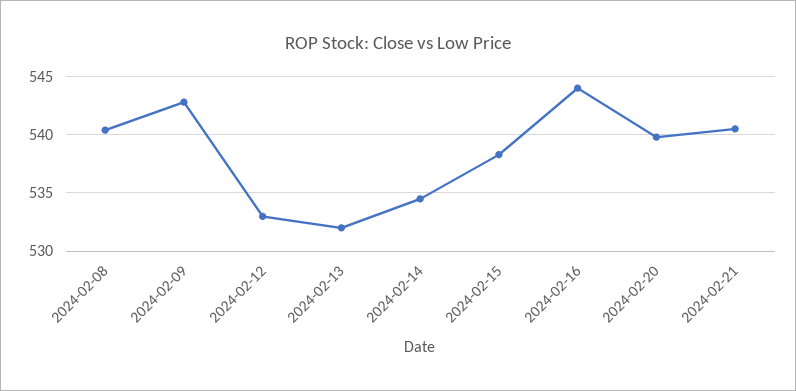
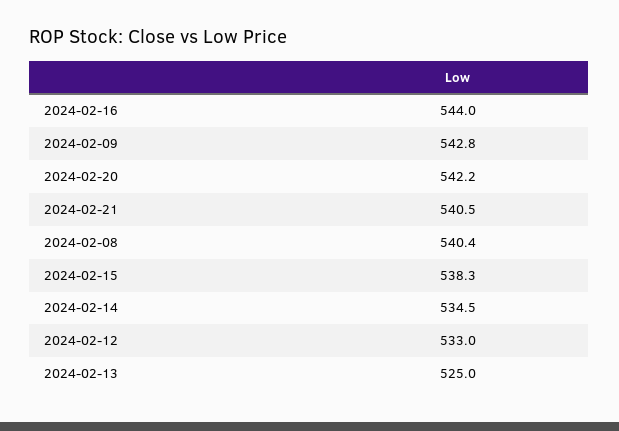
2024-02-13: 532 -> 525
2024-02-20: 540 -> 542.2

